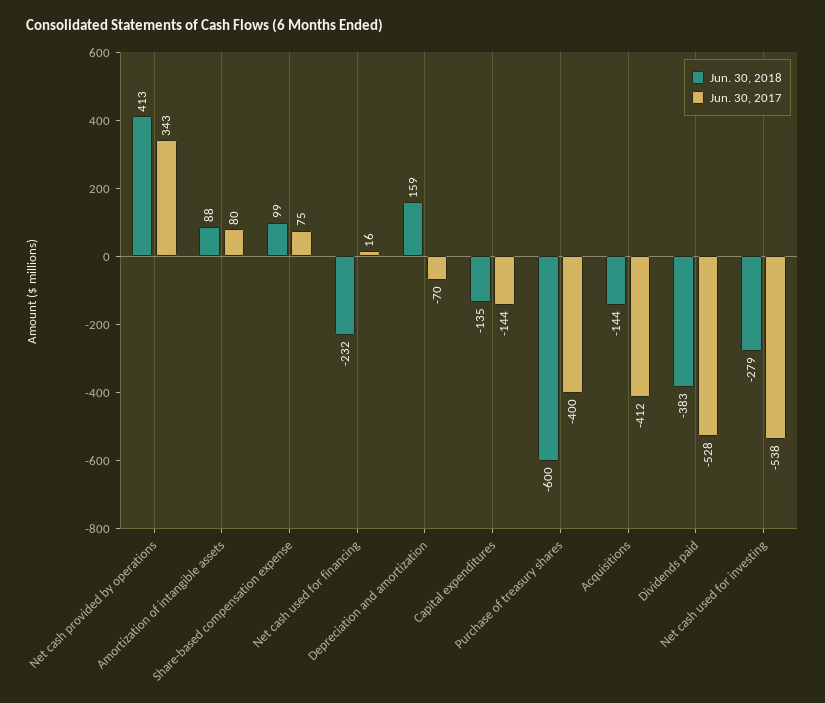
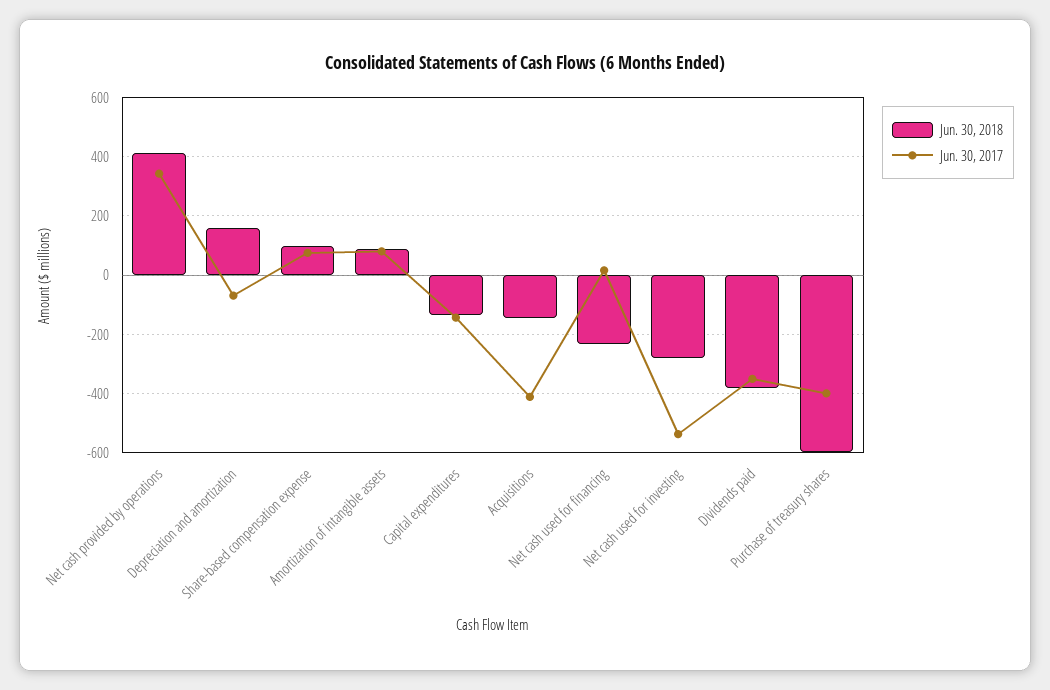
Jun. 30, 2017, Dividends paid: -528 -> -350

